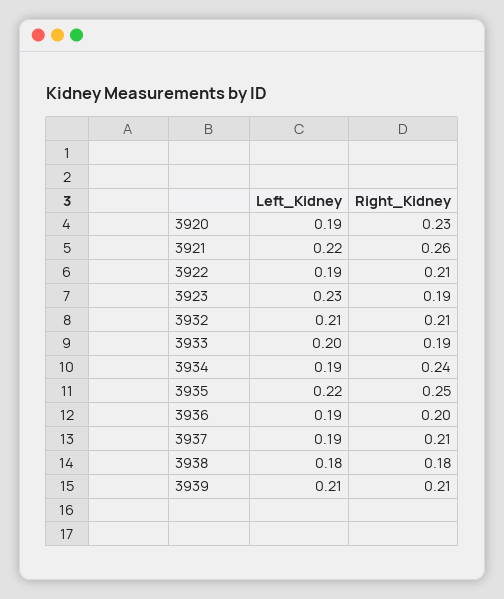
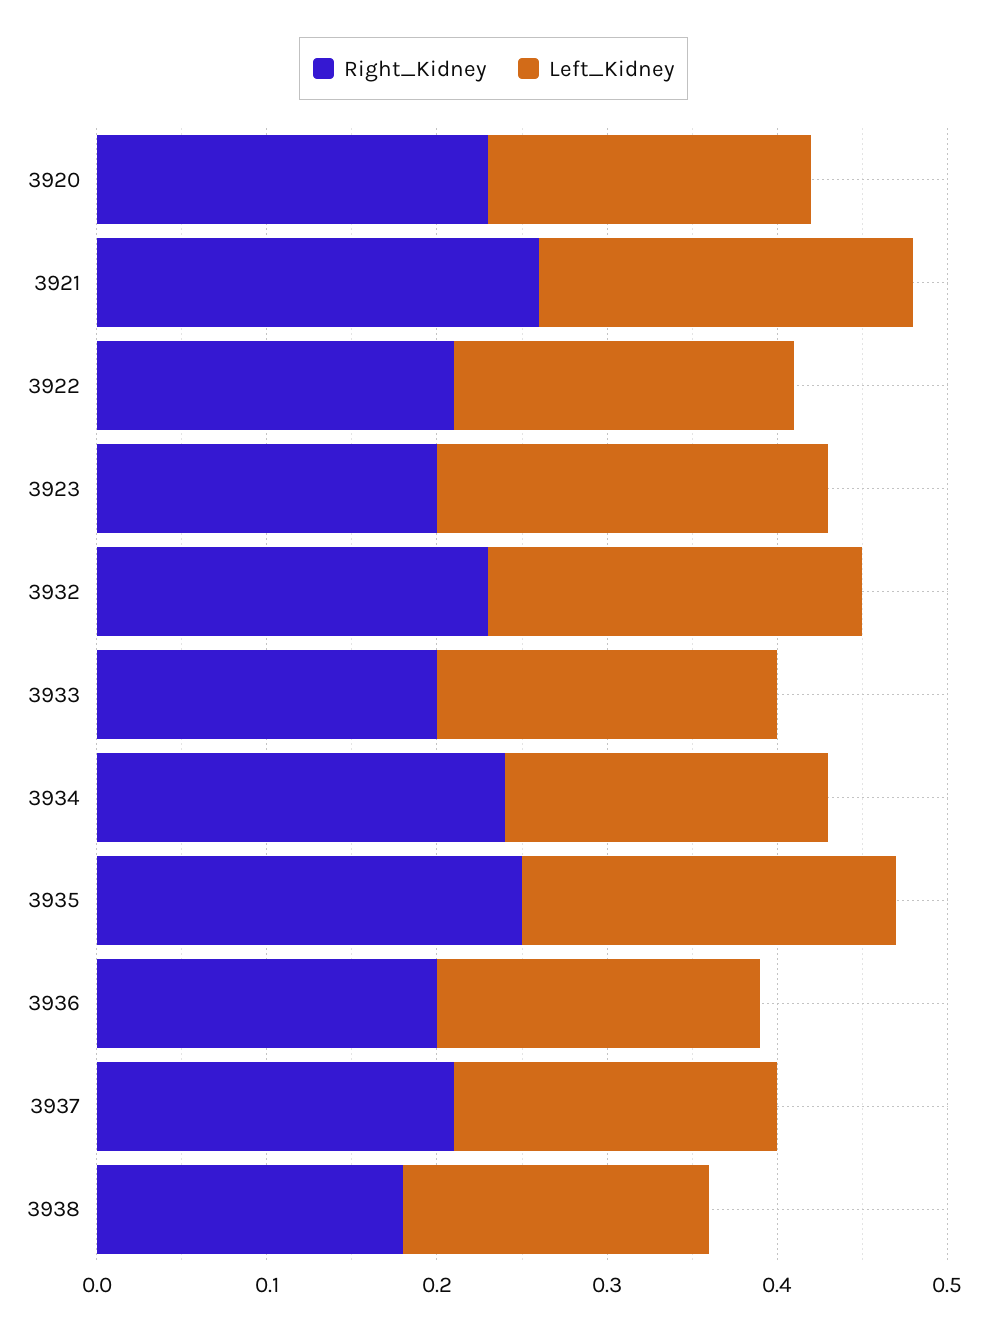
Left_Kidney, 3922: 0.19 -> 0.2
Right_Kidney, 3923: 0.19 -> 0.2
Left_Kidney, 3932: 0.21 -> 0.22
Right_Kidney, 3932: 0.21 -> 0.23
Right_Kidney, 3933: 0.19 -> 0.2
Left_Kidney, 3939: 0.21 -> none
Right_Kidney, 3939: 0.21 -> none

